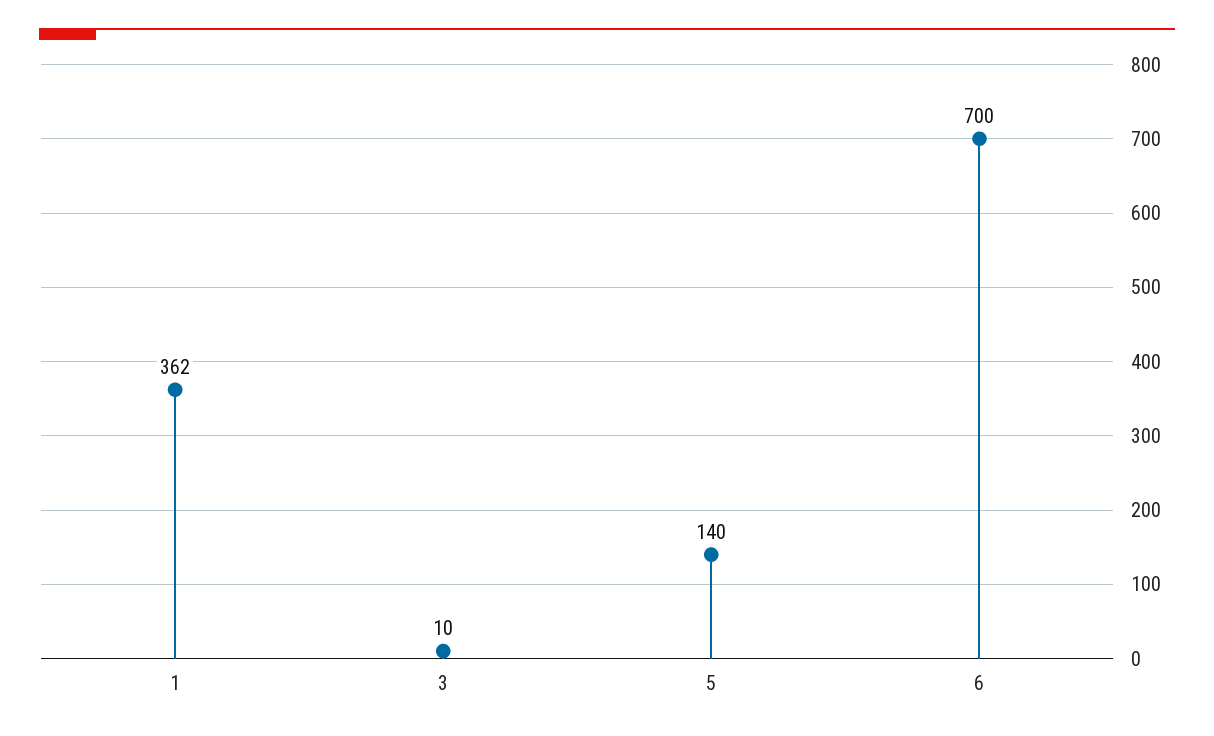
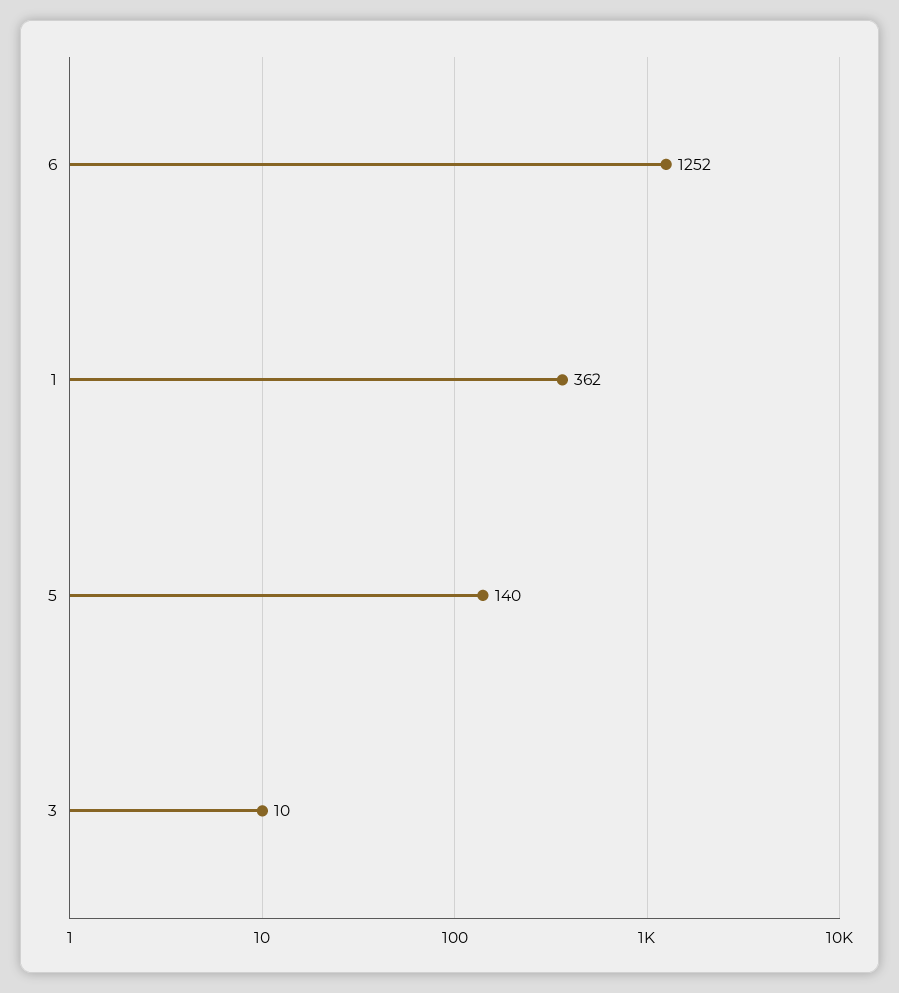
6: 700 -> 1252

